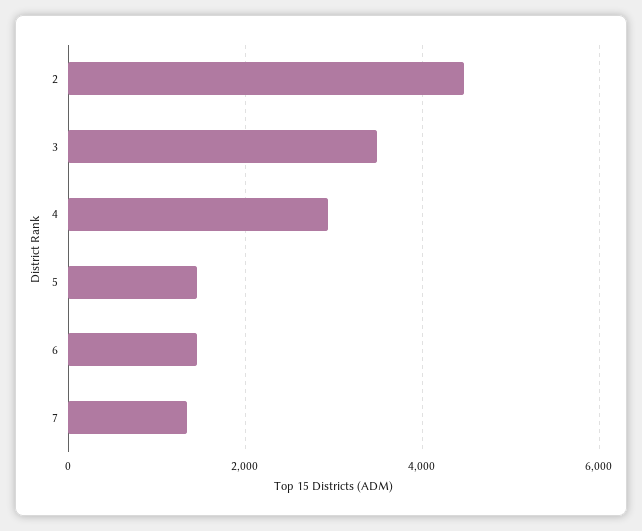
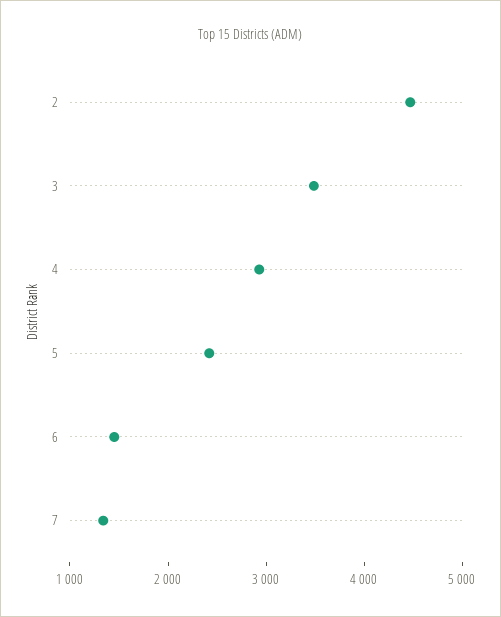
5: 1400 -> 2400

